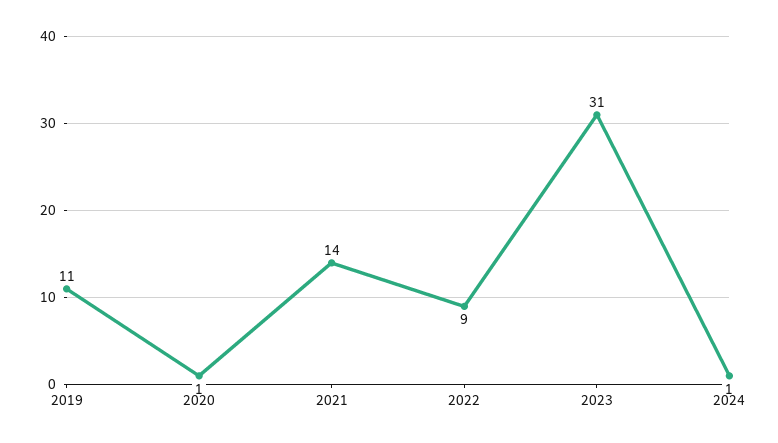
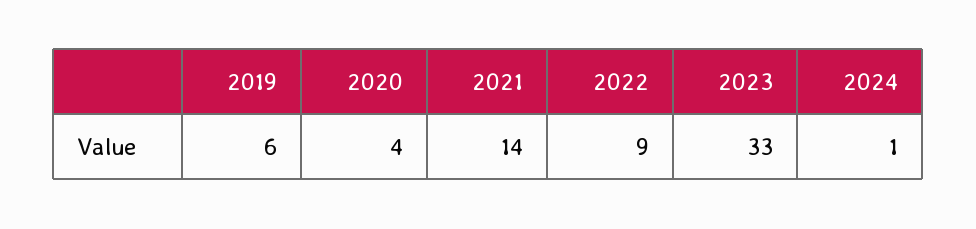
2019: 11 -> 6
2020: 1 -> 4
2023: 31 -> 33

